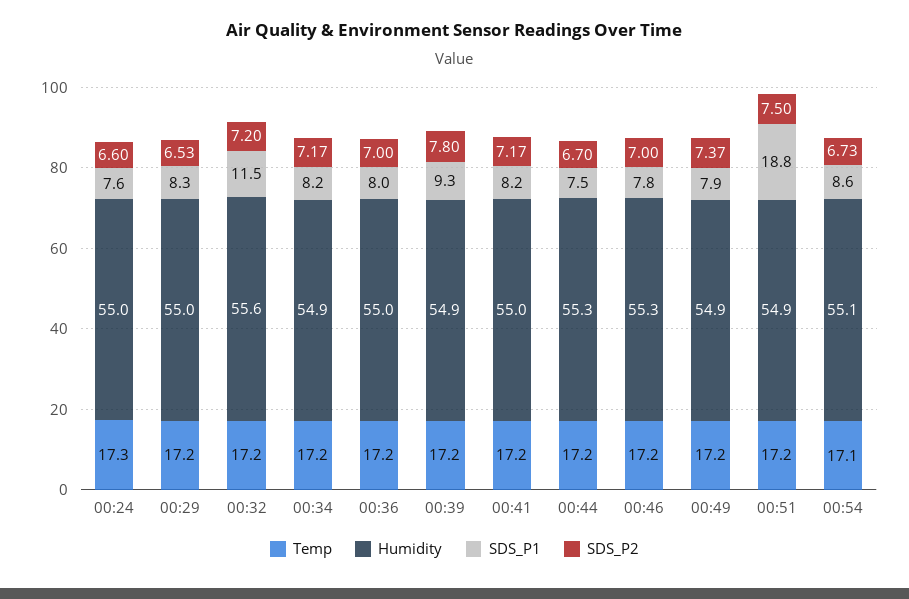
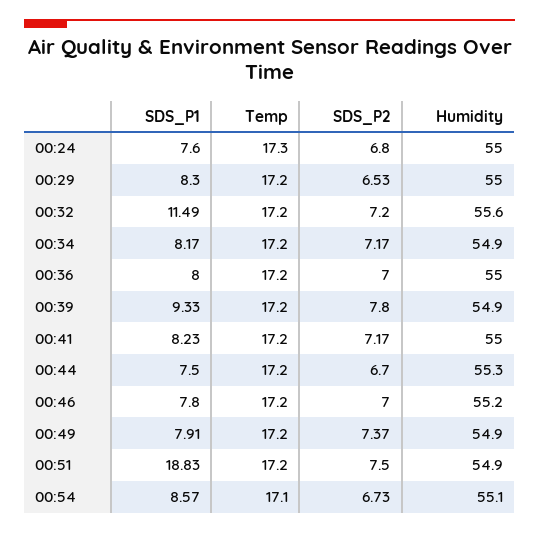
SDS_P2, 00:24: 6.6 -> 6.8
Humidity, 00:46: 55.3 -> 55.2

